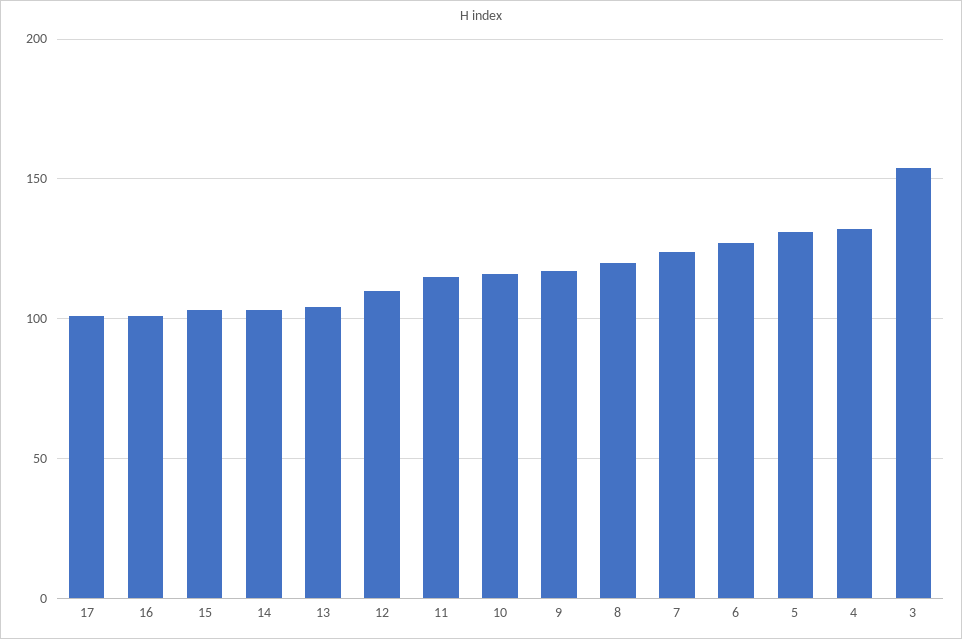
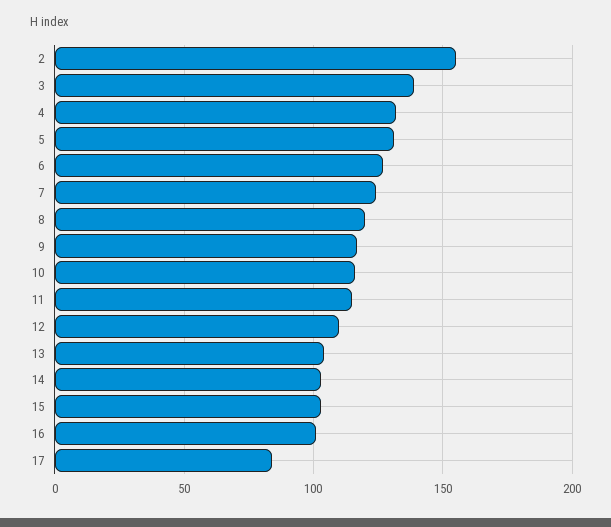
17: 100 -> 85
3: 155 -> 140
2: none -> 155

